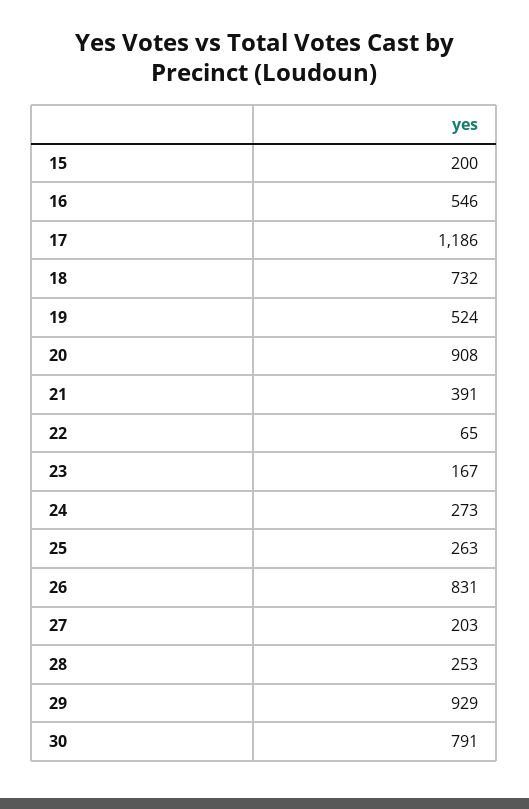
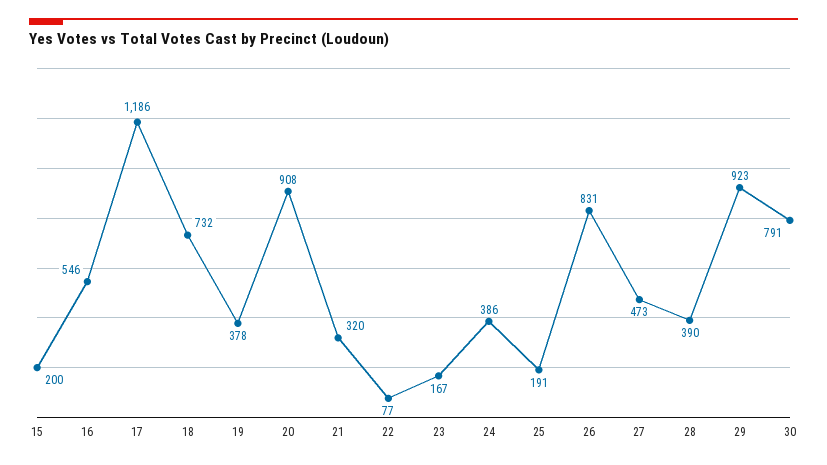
19: 524 -> 378
21: 391 -> 320
22: 65 -> 77
24: 273 -> 386
25: 263 -> 191
27: 203 -> 473
28: 253 -> 390
29: 929 -> 923

